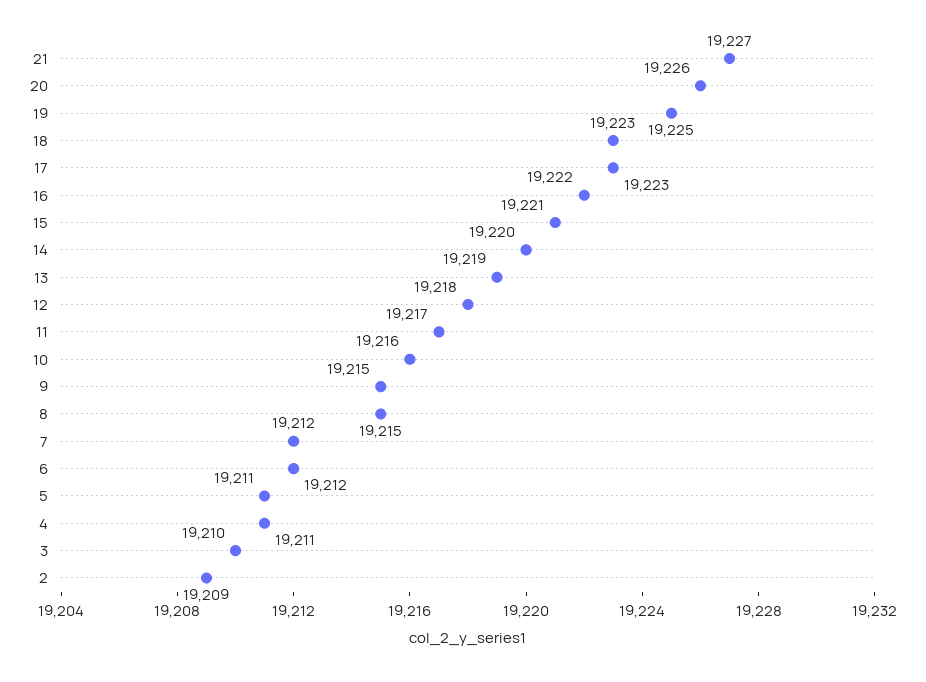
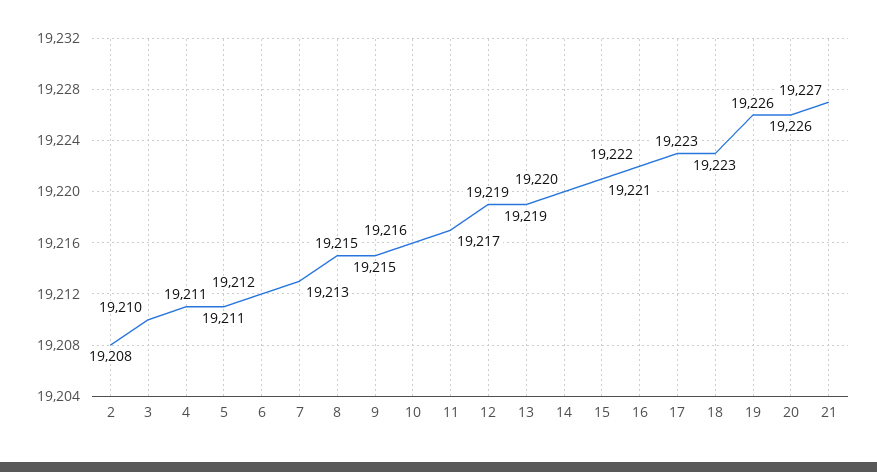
19: 19225 -> 19226
12: 19218 -> 19219
7: 19212 -> 19213
2: 19209 -> 19208

